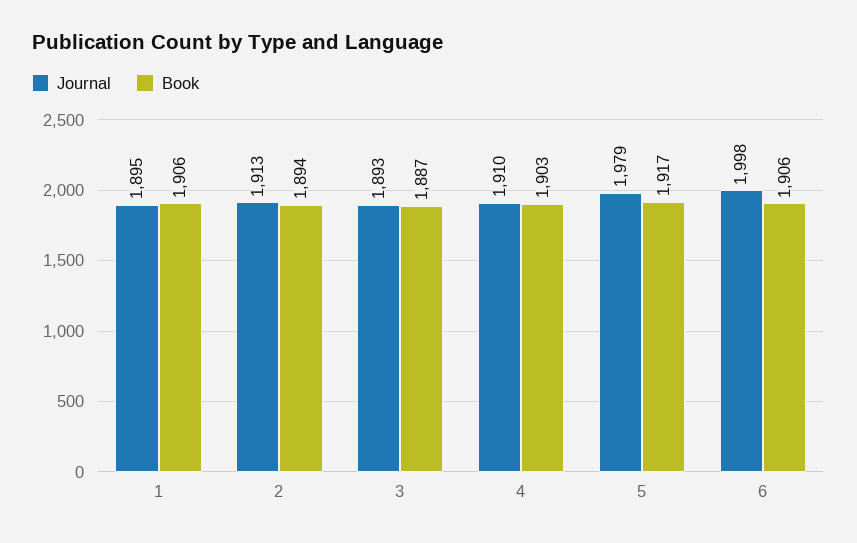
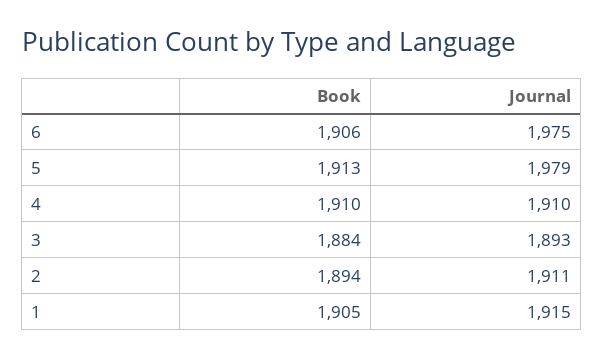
Journal, 1: 1895 -> 1915
Book, 1: 1906 -> 1905
Journal, 2: 1913 -> 1911
Book, 3: 1887 -> 1884
Book, 4: 1903 -> 1910
Book, 5: 1917 -> 1913
Journal, 6: 1998 -> 1975

